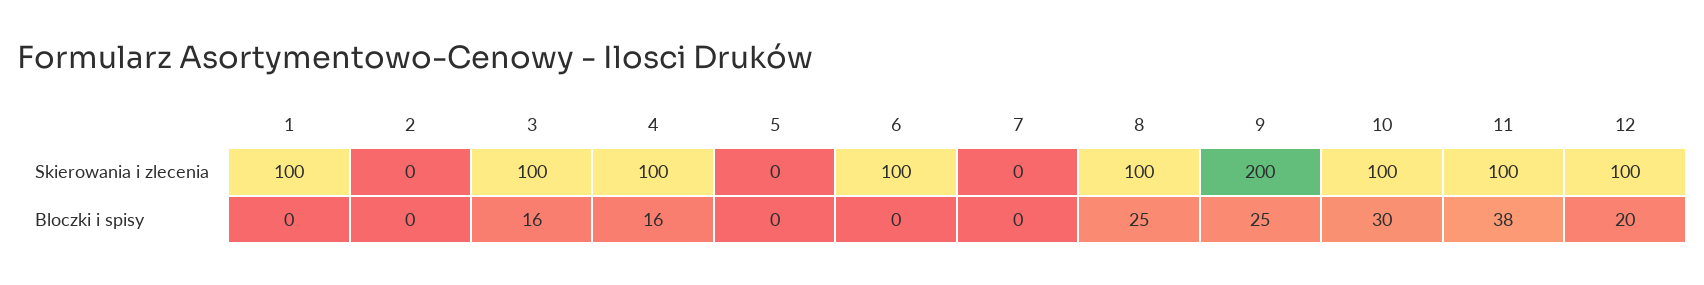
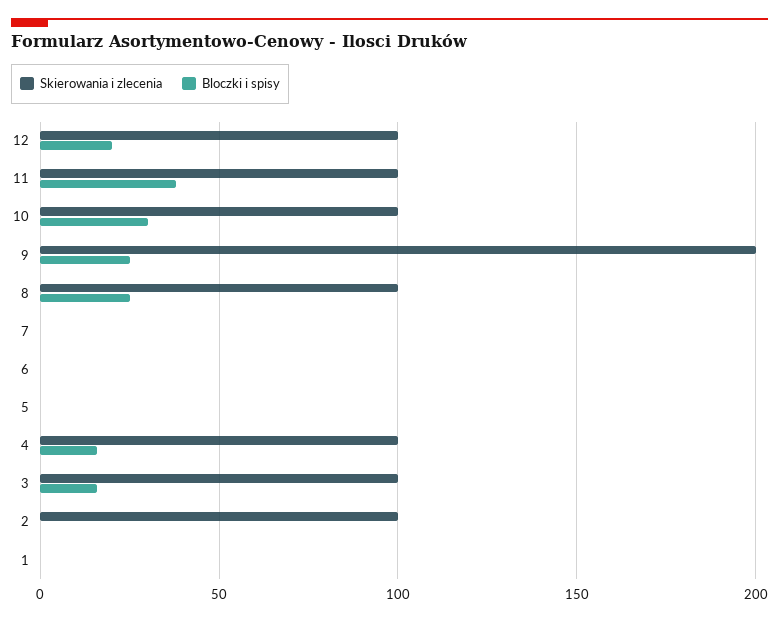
Skierowania i zlecenia, 1: 100 -> 0
Skierowania i zlecenia, 2: 0 -> 100
Skierowania i zlecenia, 6: 100 -> 0

